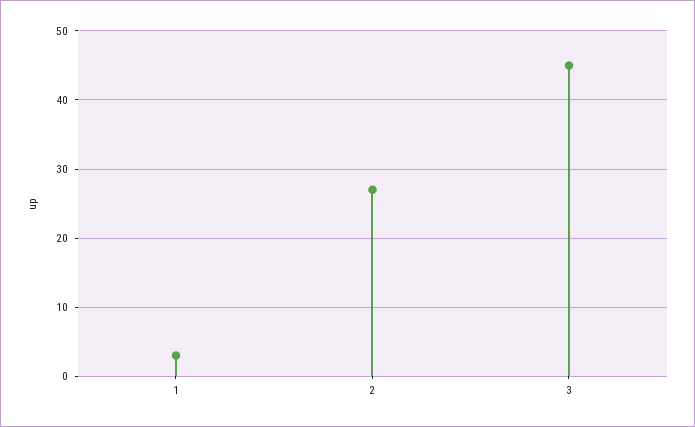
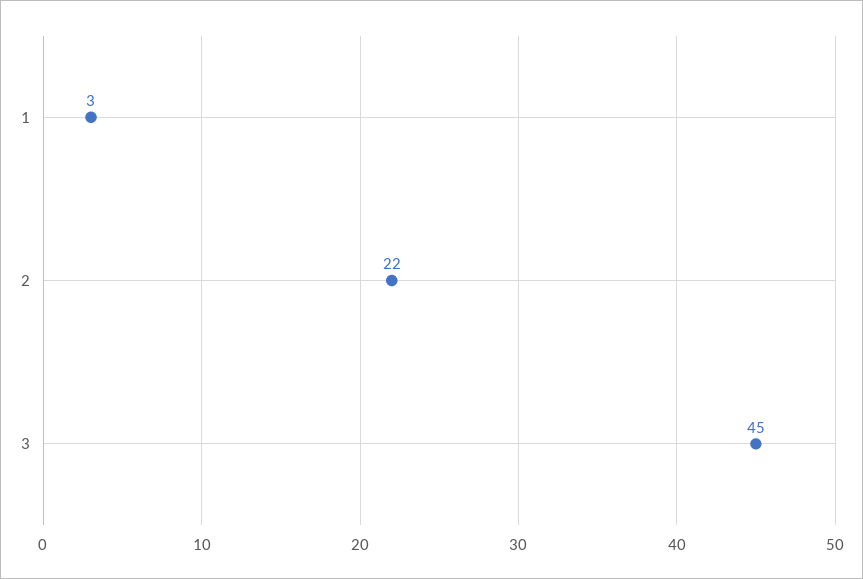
2: 27 -> 22

